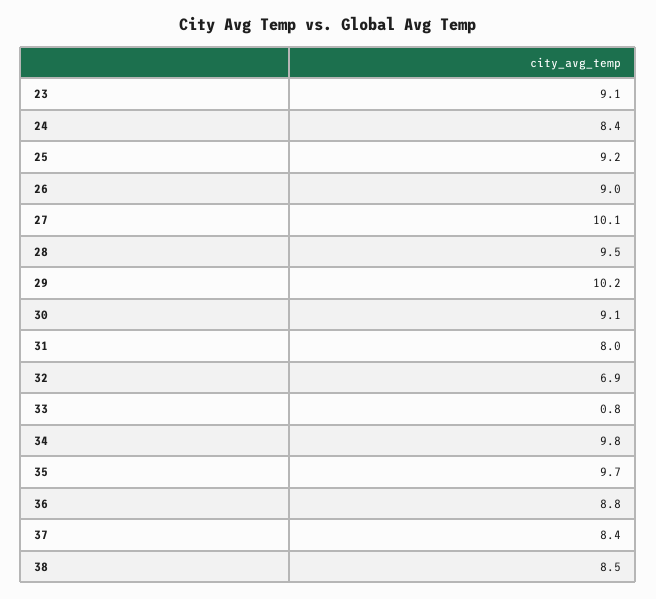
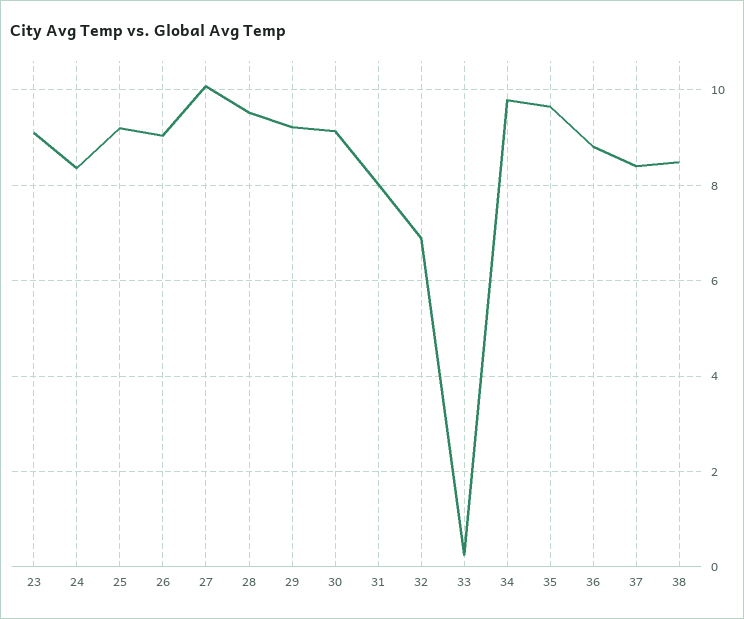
29: 10.2 -> 9.2
33: 0.8 -> 0.2

